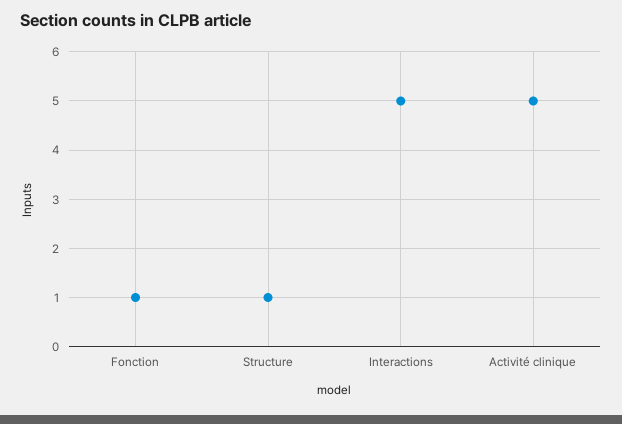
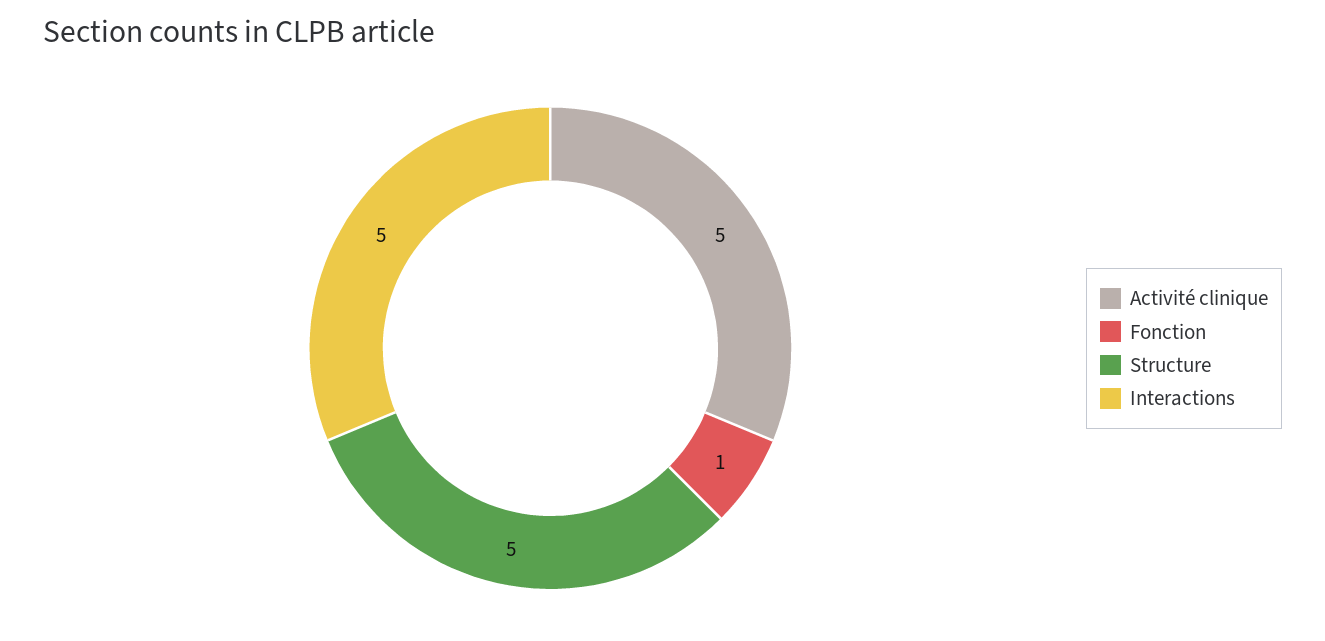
Structure: 1 -> 5

